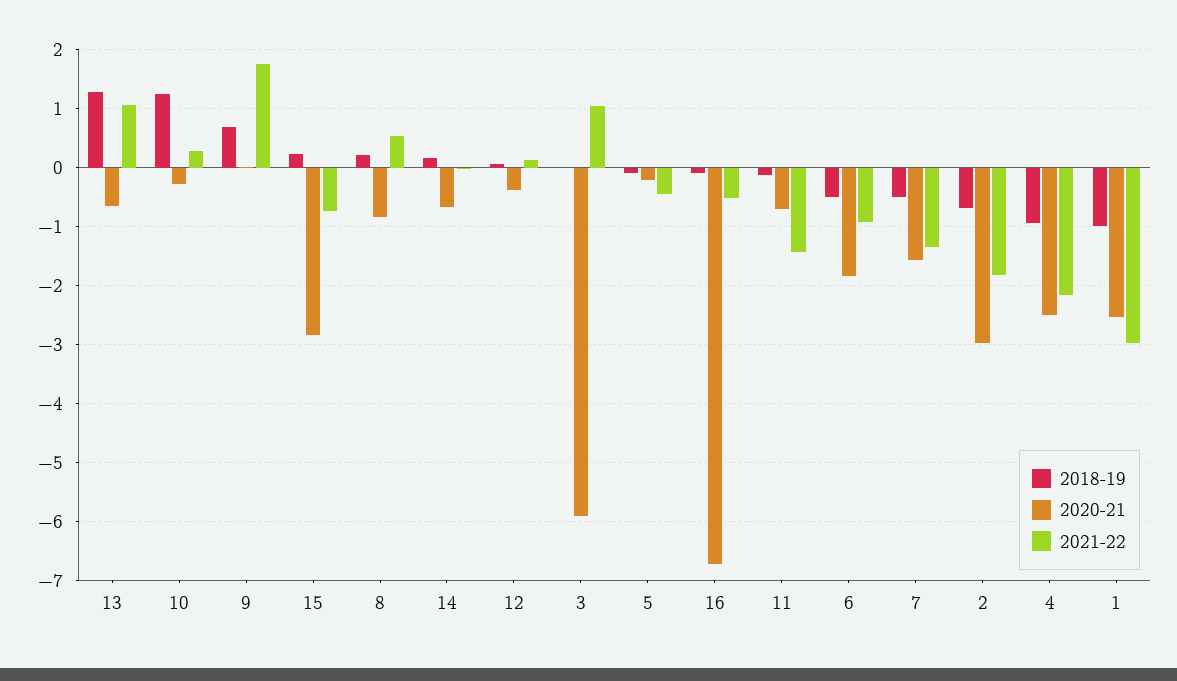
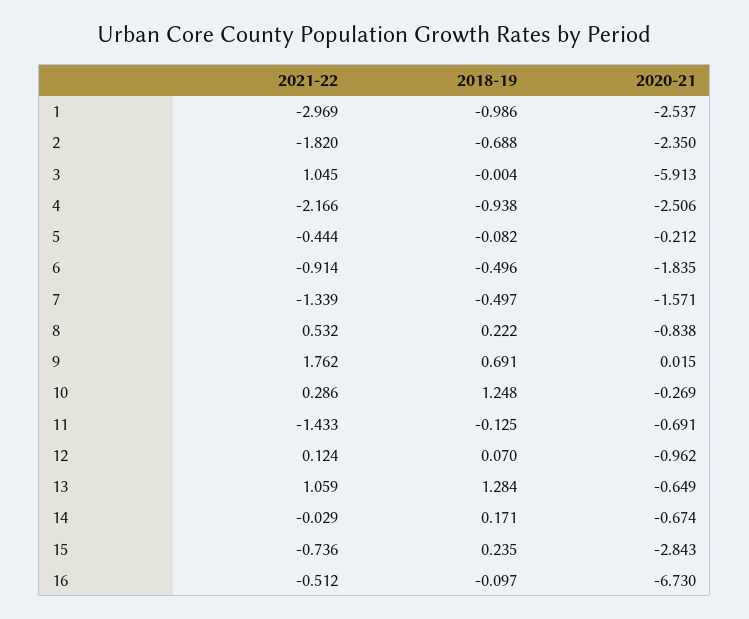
2020-21, 12: -0.4 -> -0.962
2020-21, 2: -3 -> -2.35

